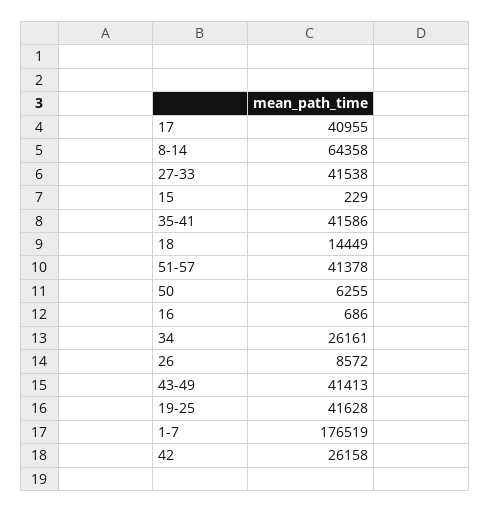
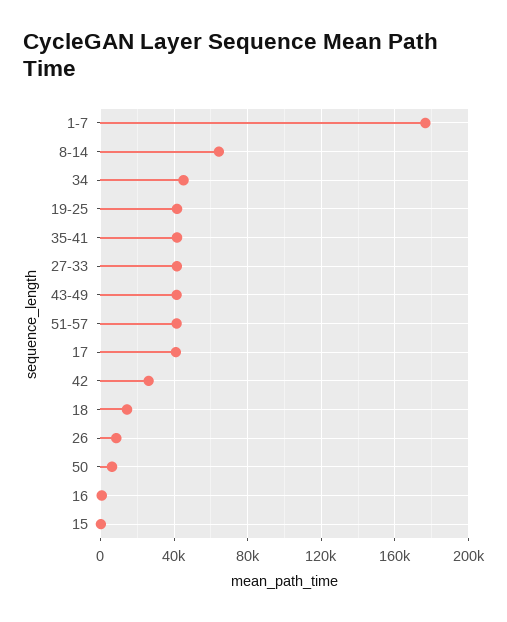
34: 26161 -> 45000

